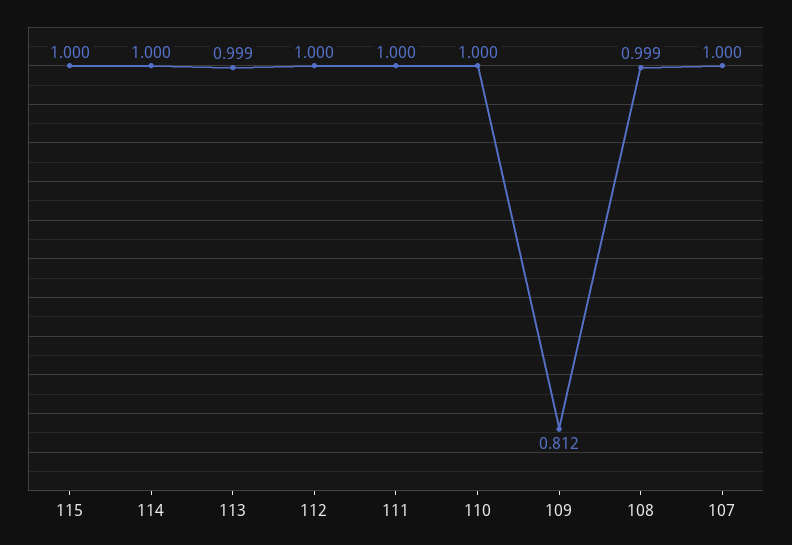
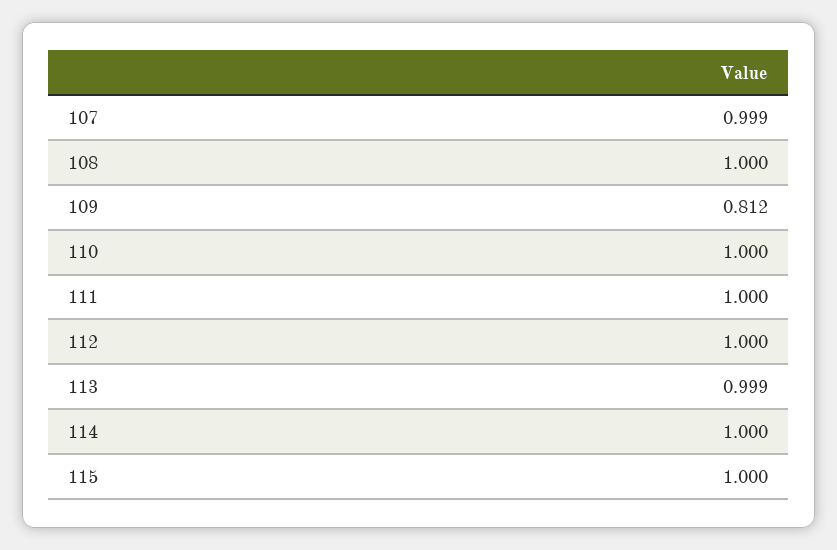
108: 0.999 -> 1
107: 1 -> 0.999

